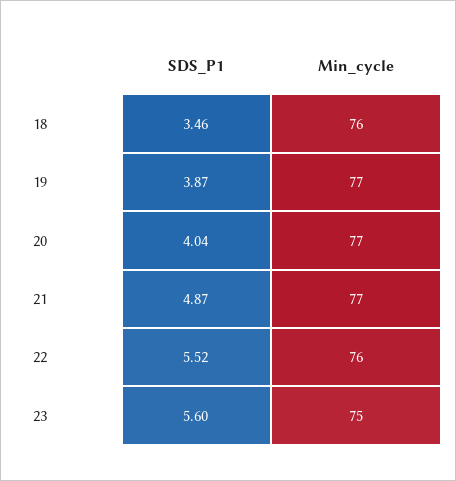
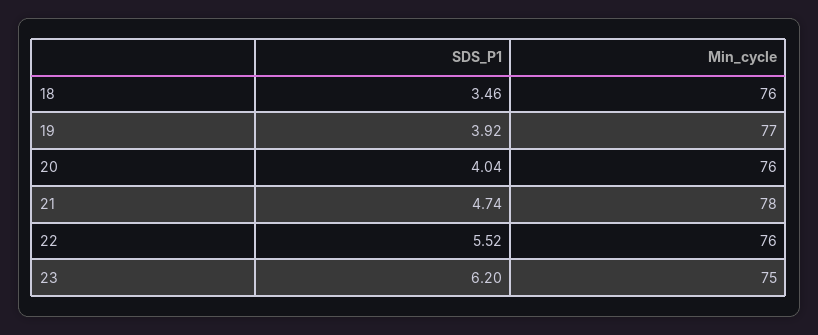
SDS_P1, 19: 3.87 -> 3.92
Min_cycle, 20: 77 -> 76
SDS_P1, 21: 4.87 -> 4.74
Min_cycle, 21: 77 -> 78
SDS_P1, 23: 5.6 -> 6.2

